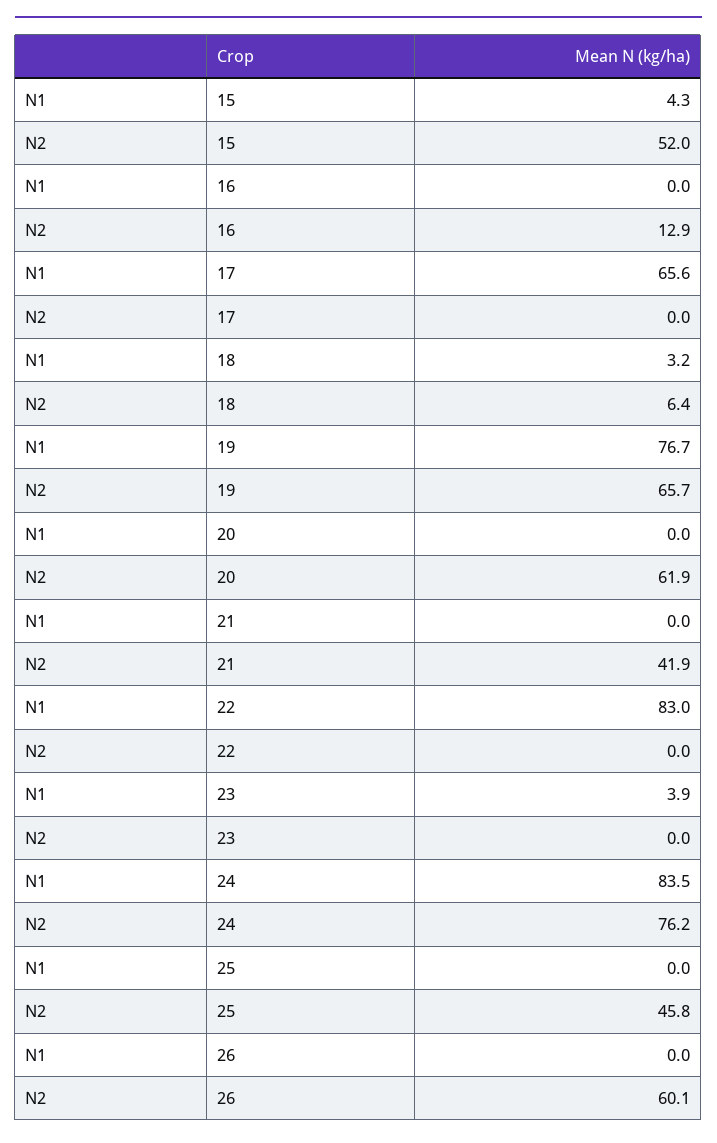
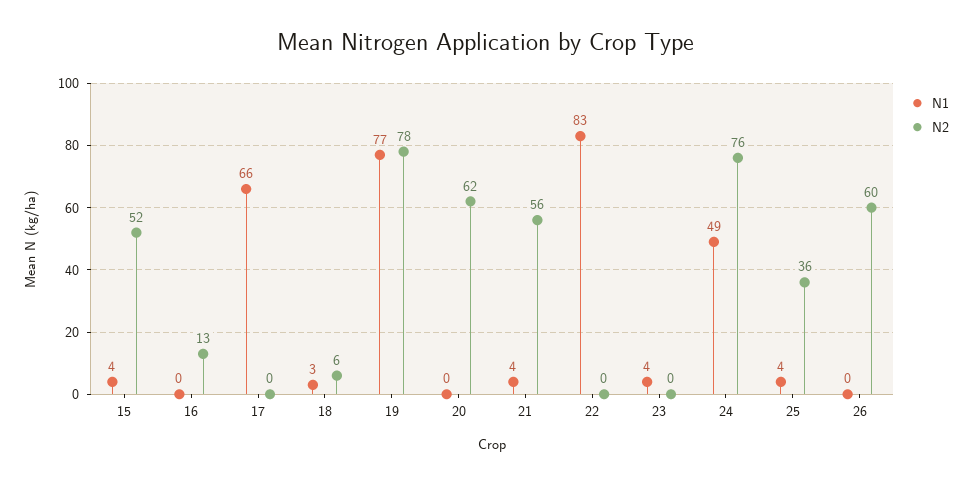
N2, 19: 65.7 -> 78
N1, 21: 0 -> 4
N2, 21: 41.9 -> 56
N1, 24: 83.5 -> 49
N1, 25: 0 -> 4
N2, 25: 45.8 -> 36

